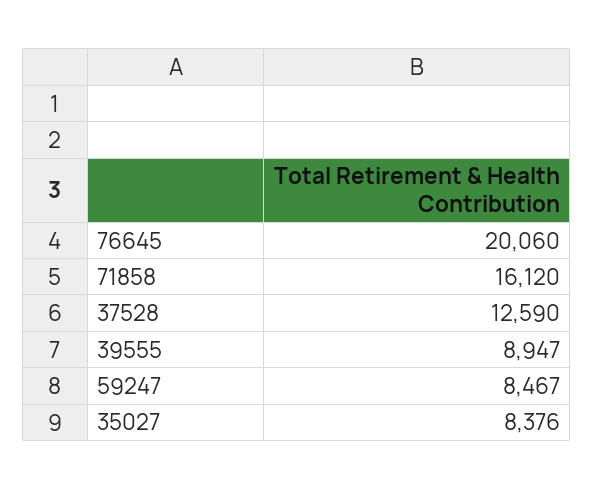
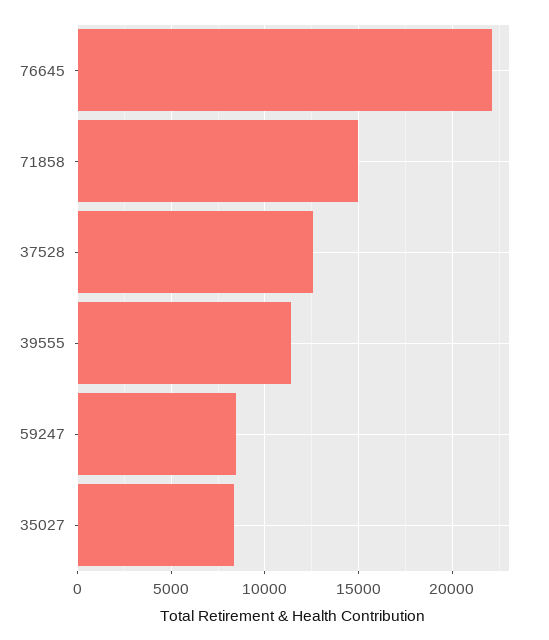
76645: 20060 -> 22000
71858: 16120 -> 15000
39555: 8947 -> 11500

